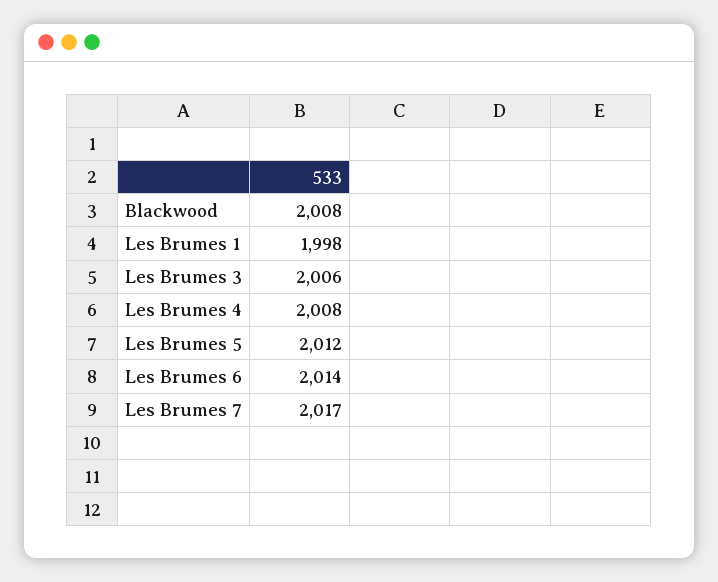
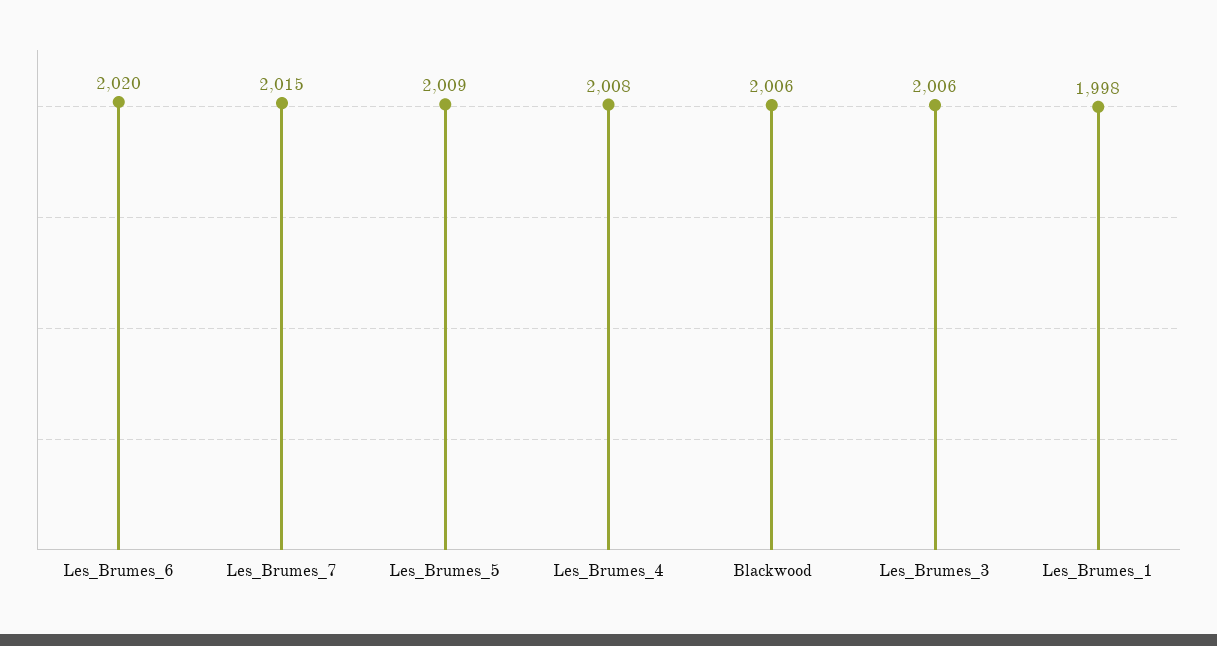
Blackwood: 2008 -> 2006
Les Brumes 5: 2012 -> 2009
Les Brumes 6: 2014 -> 2020
Les Brumes 7: 2017 -> 2015

